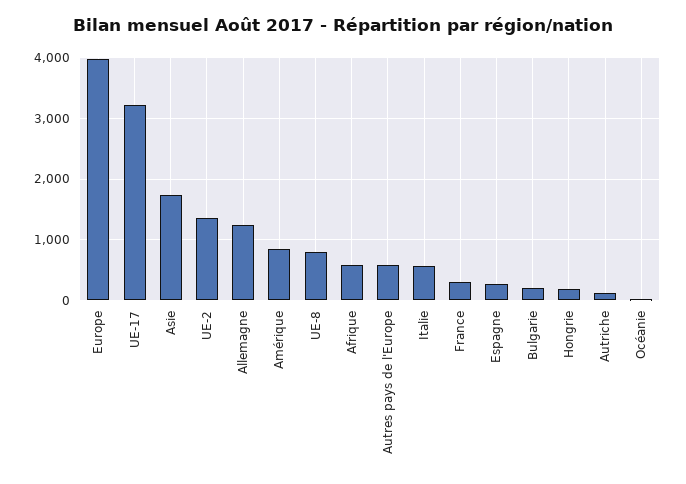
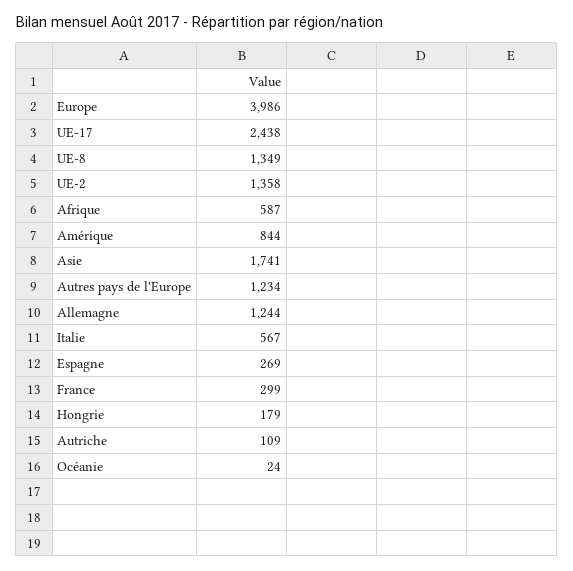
UE-17: 3200 -> 2438
UE-8: 800 -> 1349
Autres pays de l'Europe: 600 -> 1234
Bulgarie: 200 -> none

